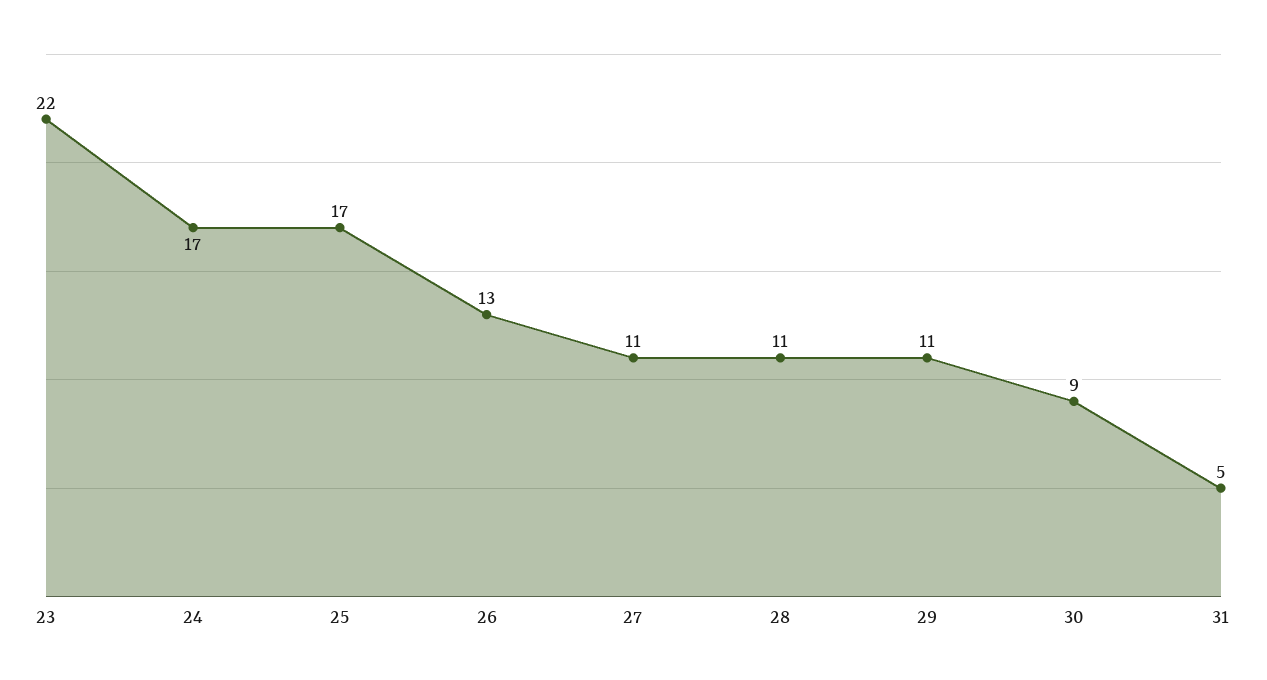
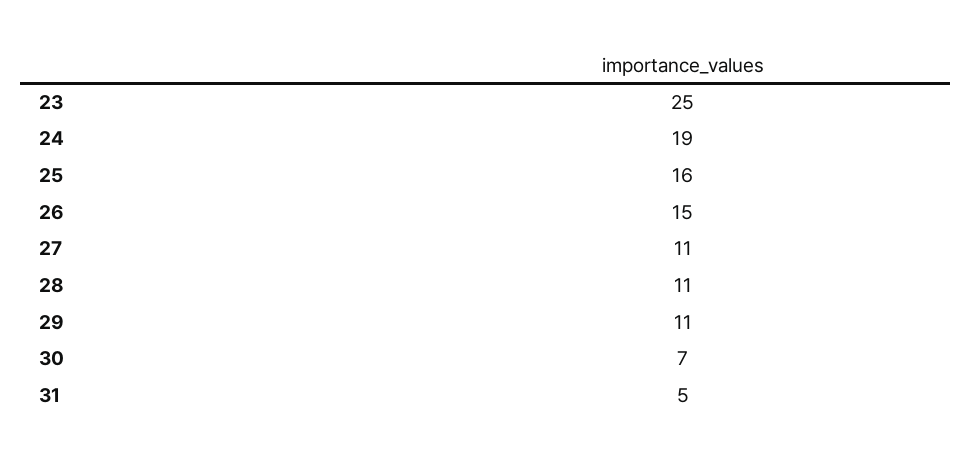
23: 22 -> 25
24: 17 -> 19
25: 17 -> 16
26: 13 -> 15
30: 9 -> 7

